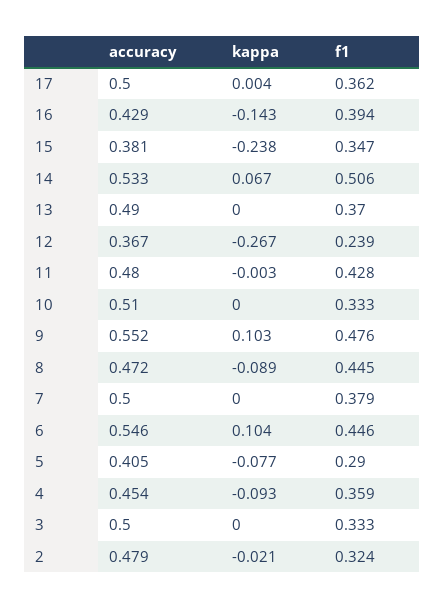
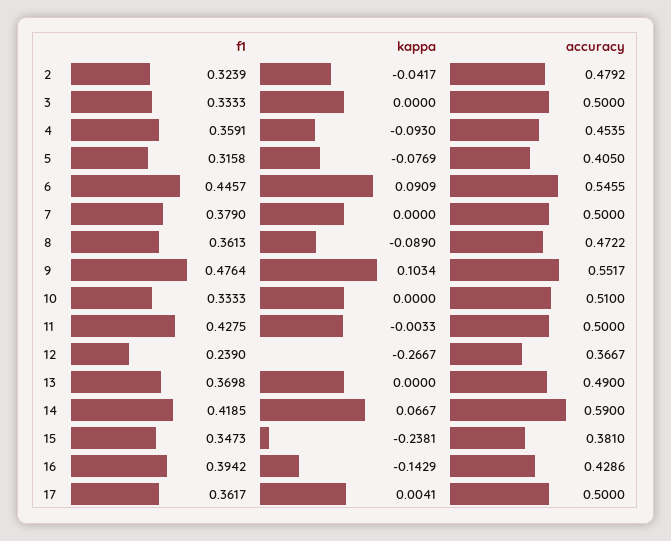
accuracy, 14: 0.533 -> 0.59
f1, 14: 0.506 -> 0.4185
accuracy, 11: 0.48 -> 0.5
f1, 8: 0.445 -> 0.3613
kappa, 6: 0.104 -> 0.0909
f1, 5: 0.29 -> 0.3158
kappa, 2: -0.021 -> -0.0417

